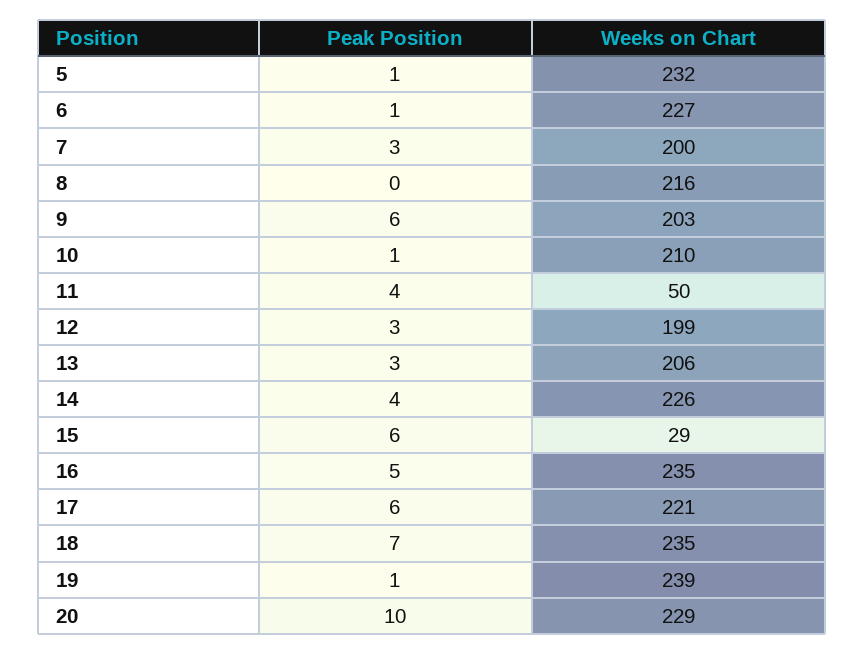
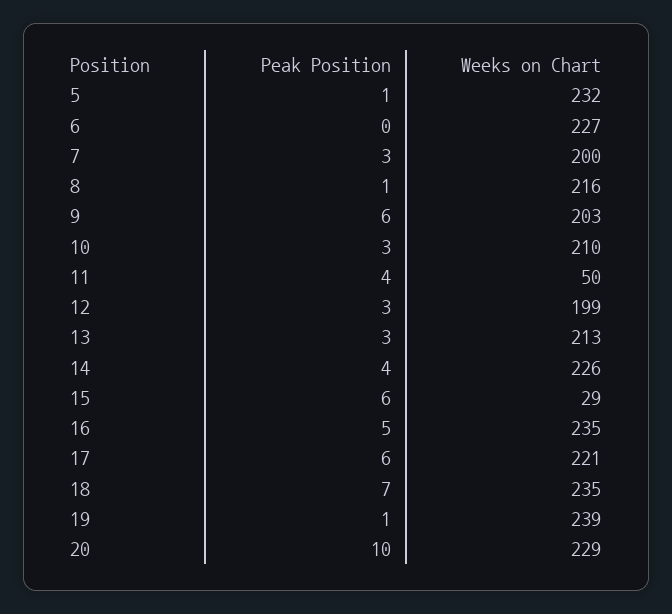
Peak Position, 6: 1 -> 0
Peak Position, 8: 0 -> 1
Peak Position, 10: 1 -> 3
Weeks on Chart, 13: 206 -> 213

